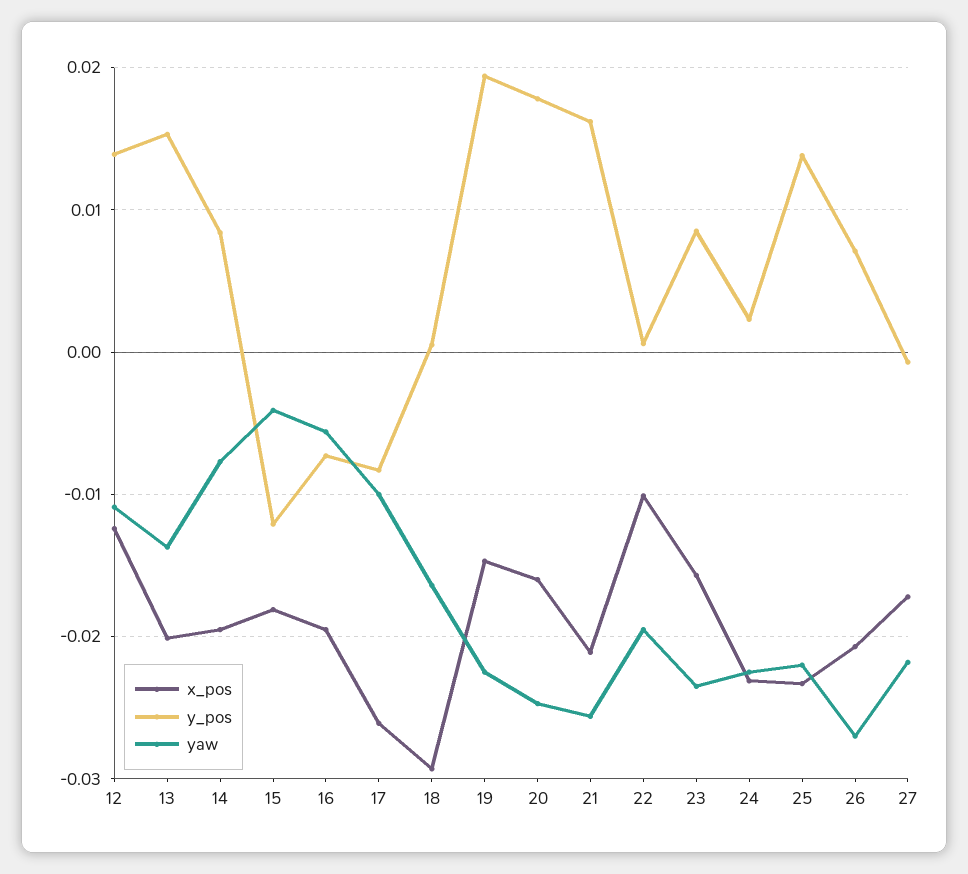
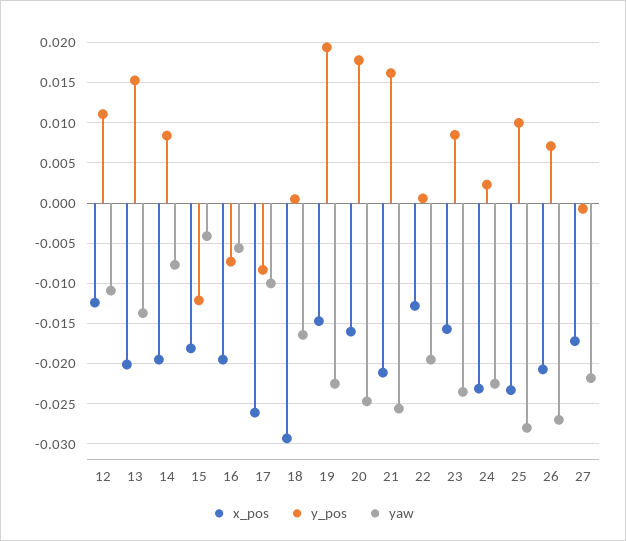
y_pos, 12: 0.014 -> 0.011
x_pos, 22: -0.01 -> -0.013
y_pos, 25: 0.014 -> 0.01
yaw, 25: -0.022 -> -0.028

